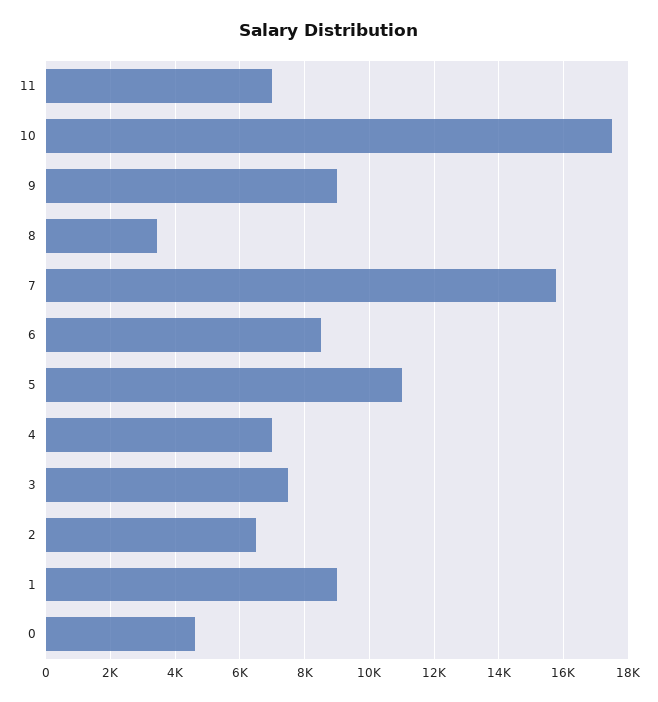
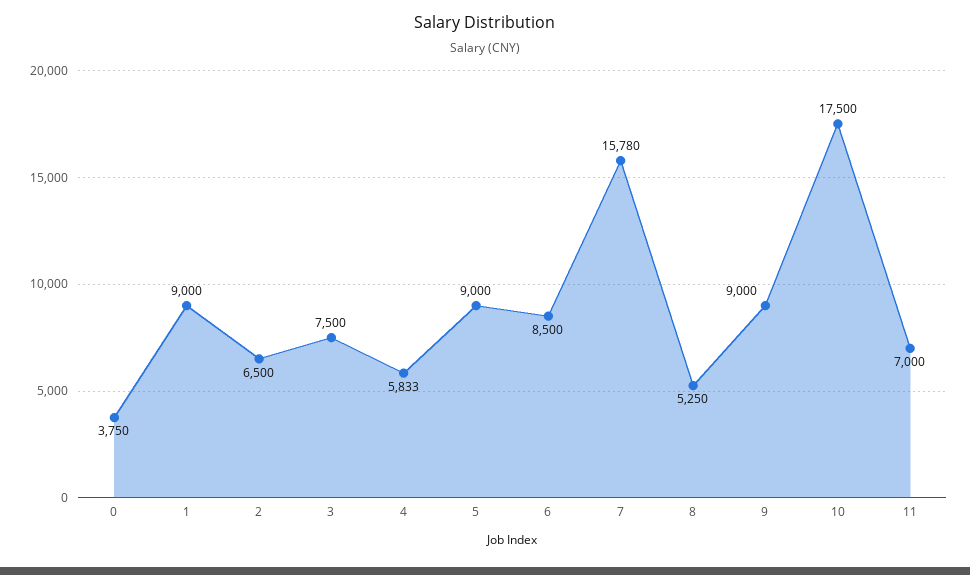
8: 3400 -> 5250
5: 11000 -> 9000
4: 7000 -> 5833
0: 4600 -> 3750

